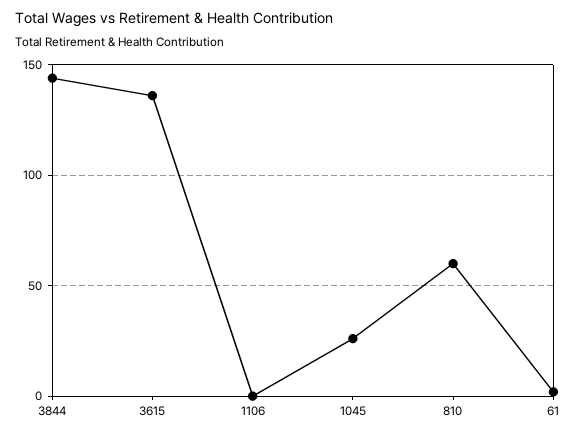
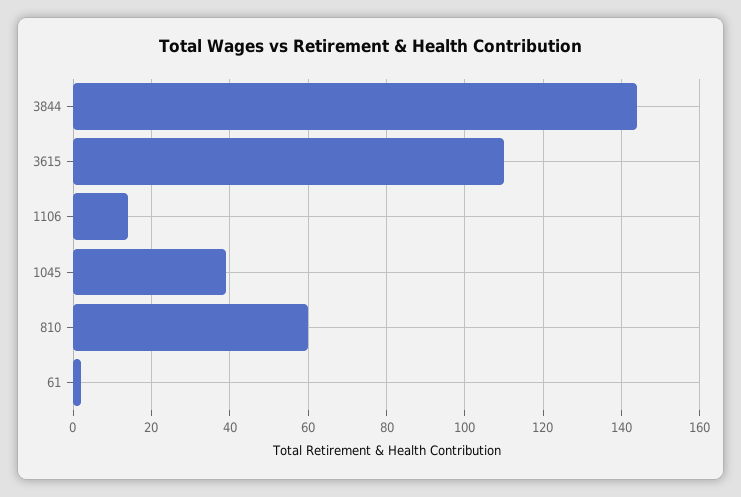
3615: 135 -> 110
1106: 0 -> 15
1045: 25 -> 40

